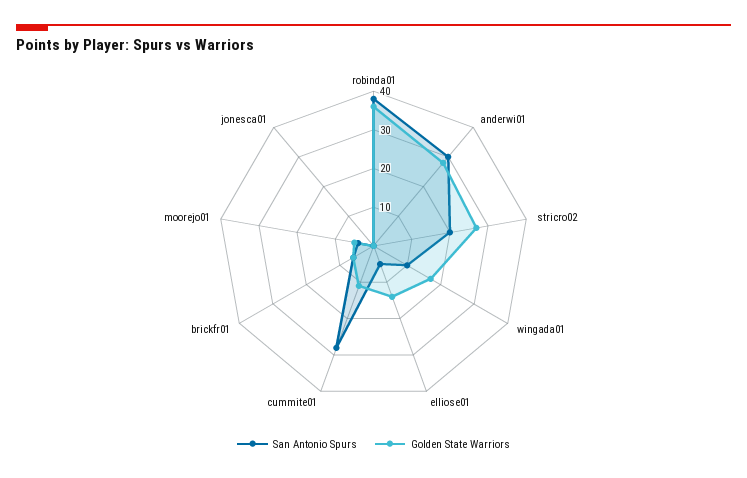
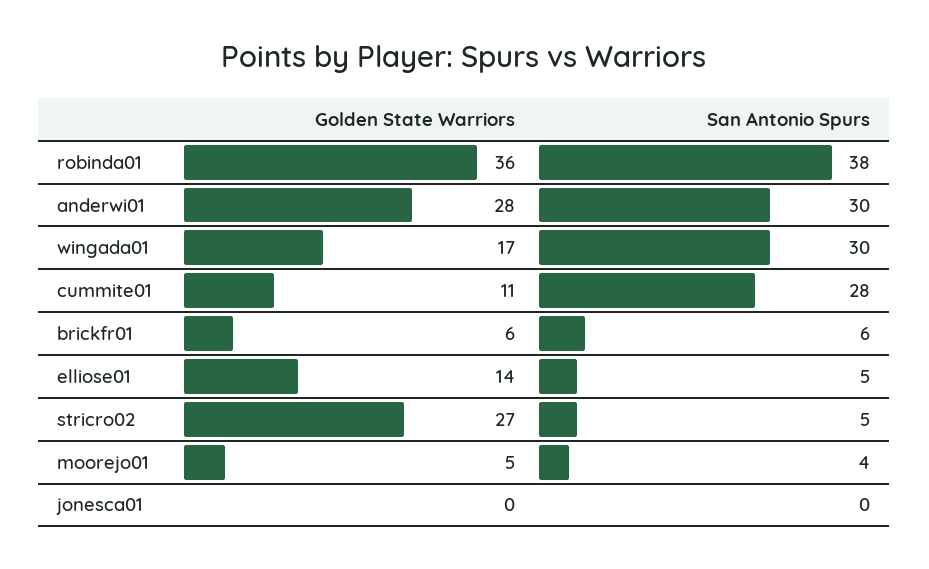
San Antonio Spurs, stricro02: 20 -> 5
San Antonio Spurs, wingada01: 10 -> 30

